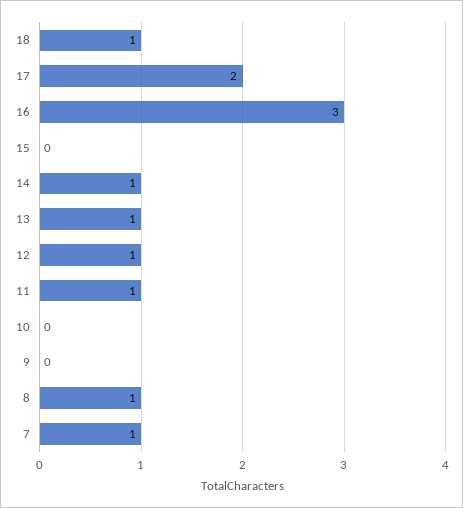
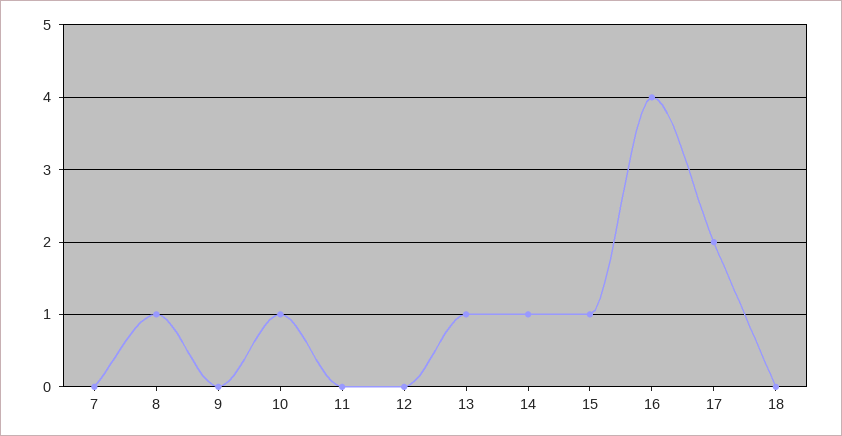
18: 1 -> 0
16: 3 -> 4
15: 0 -> 1
12: 1 -> 0
11: 1 -> 0
10: 0 -> 1
7: 1 -> 0

